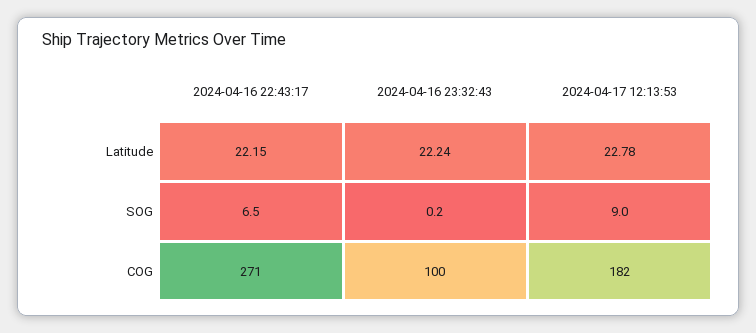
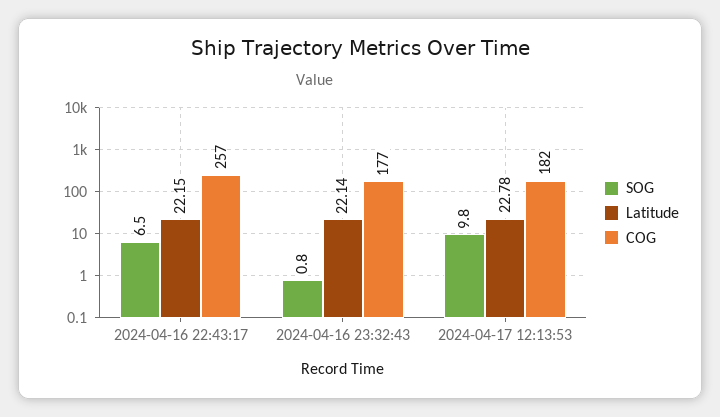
Latitude, 2024-04-16 23:32:43: 22.24 -> 22.14
SOG, 2024-04-16 23:32:43: 0.2 -> 0.8
SOG, 2024-04-17 12:13:53: 9 -> 9.8
COG, 2024-04-16 22:43:17: 271 -> 257
COG, 2024-04-16 23:32:43: 100 -> 177

